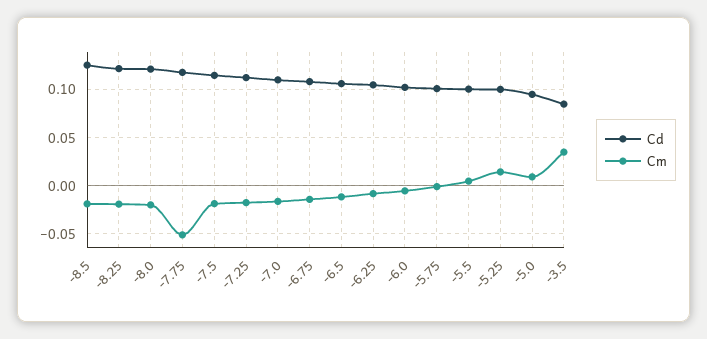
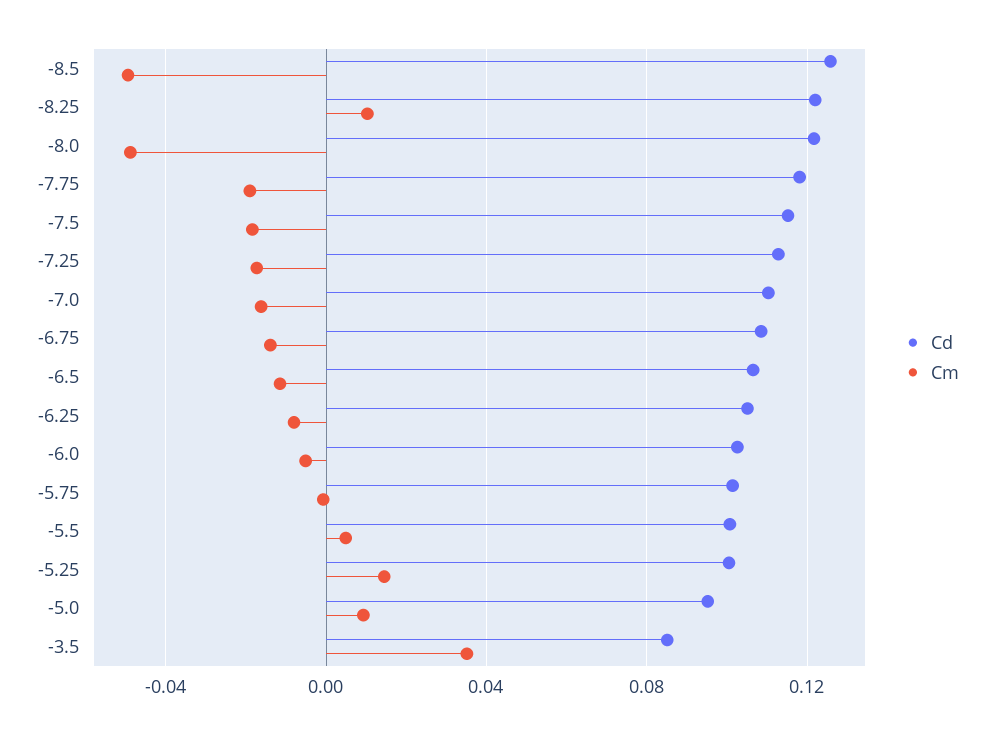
Cm, -8.5: -0.02 -> -0.05
Cm, -8.25: -0.02 -> 0.01
Cm, -8.0: -0.02 -> -0.05
Cm, -7.75: -0.05 -> -0.02

